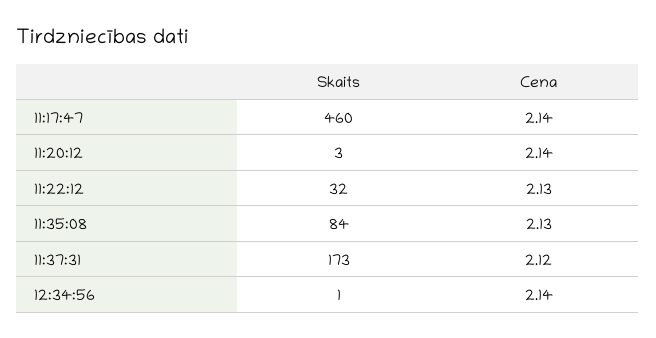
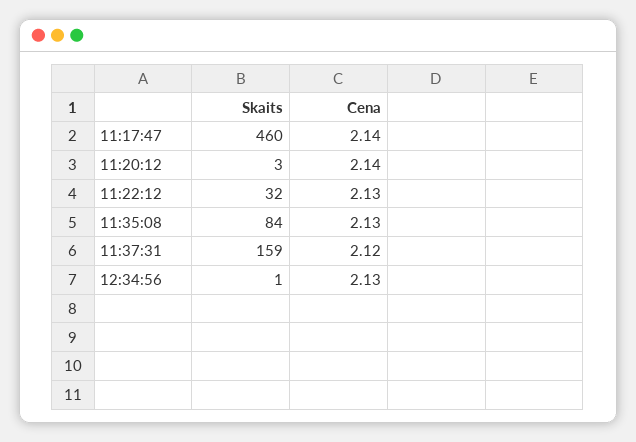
Skaits, 11:37:31: 173 -> 159
Cena, 12:34:56: 2.14 -> 2.13

